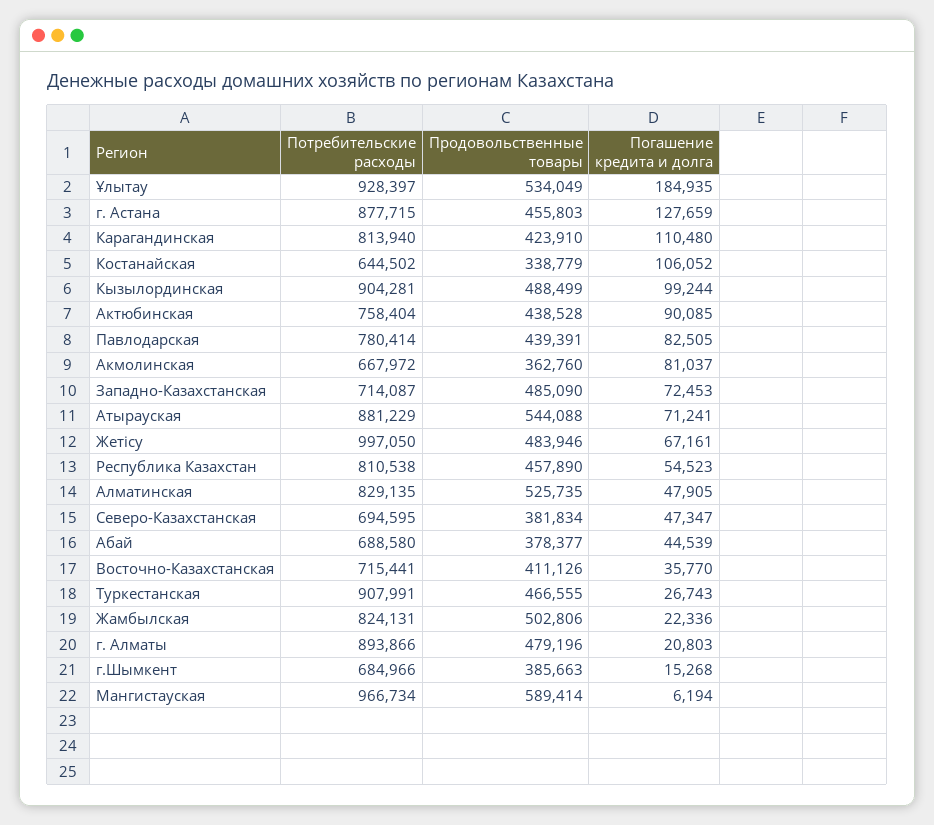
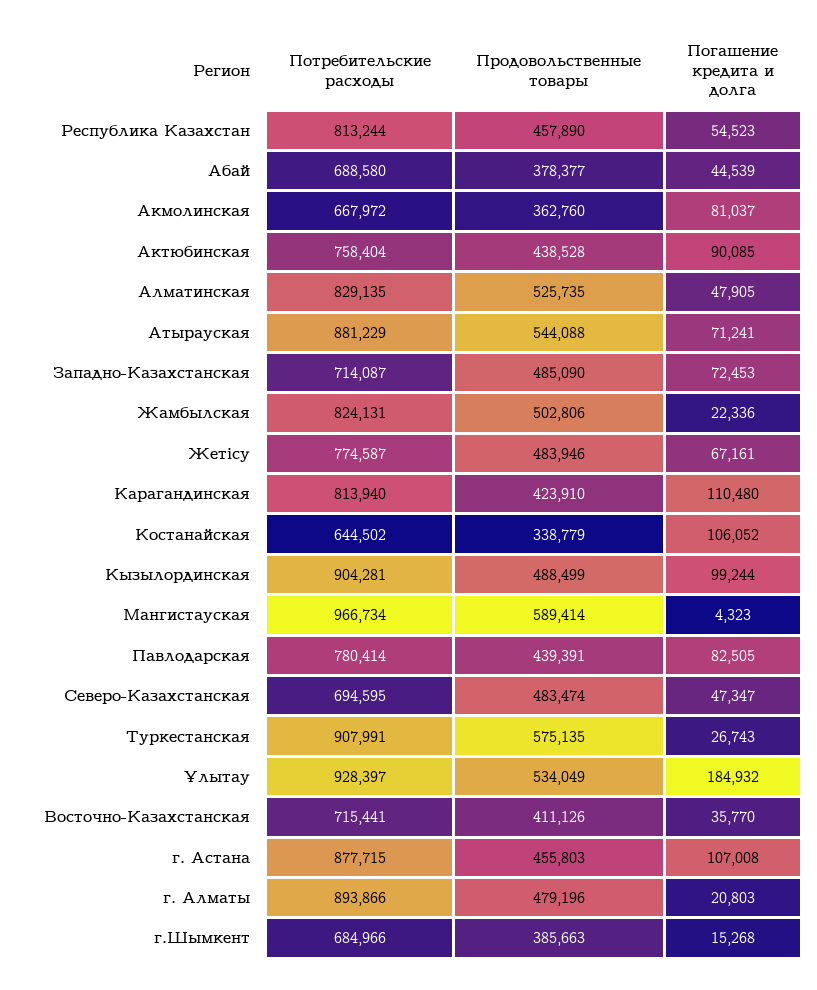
Погашение кредита и долга, Ұлытау: 184935 -> 184932
Погашение кредита и долга, г. Астана: 127659 -> 107008
Потребительские расходы, Жетісу: 997050 -> 774587
Потребительские расходы, Республика Казахстан: 810538 -> 813244
Продовольственные товары, Северо-Казахстанская: 381834 -> 483474
Продовольственные товары, Туркестанская: 466555 -> 575135
Погашение кредита и долга, Мангистауская: 6194 -> 4323

